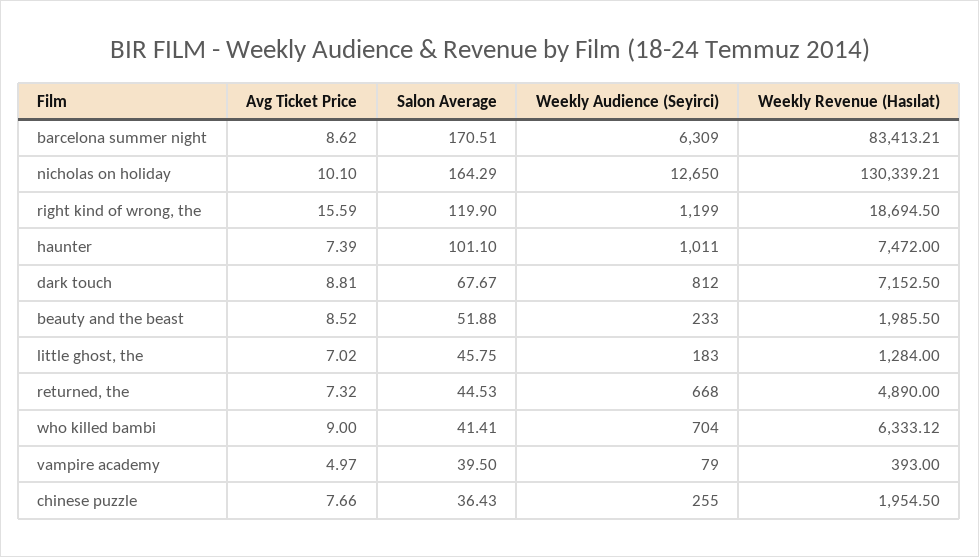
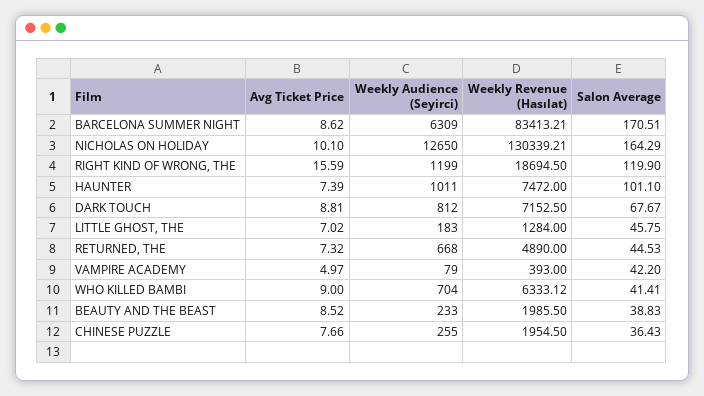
Salon Average, beauty and the beast: 51.88 -> 38.83
Salon Average, vampire academy: 39.5 -> 42.2

